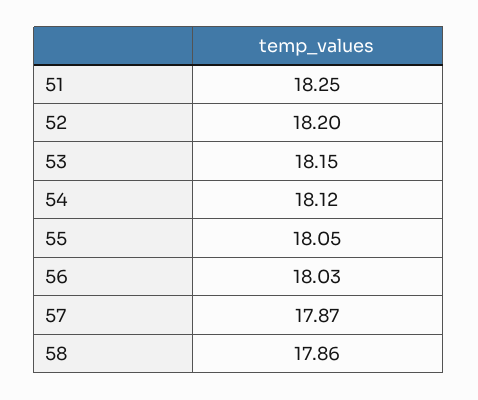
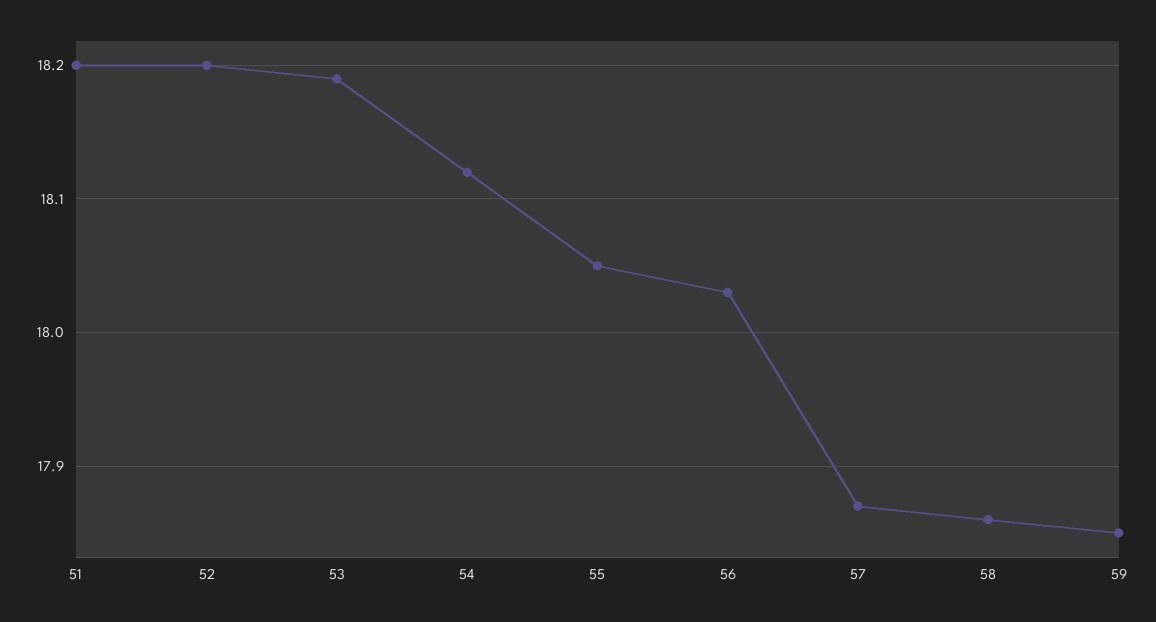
51: 18.25 -> 18.2
53: 18.15 -> 18.19
59: none -> 17.85

